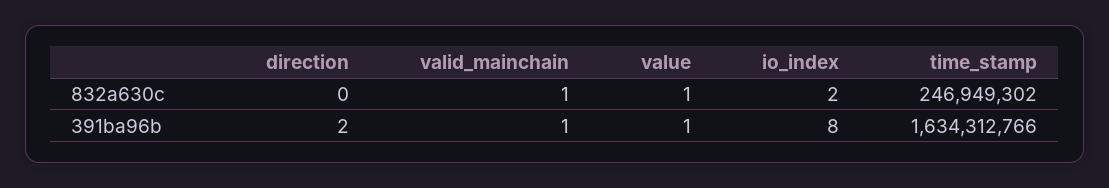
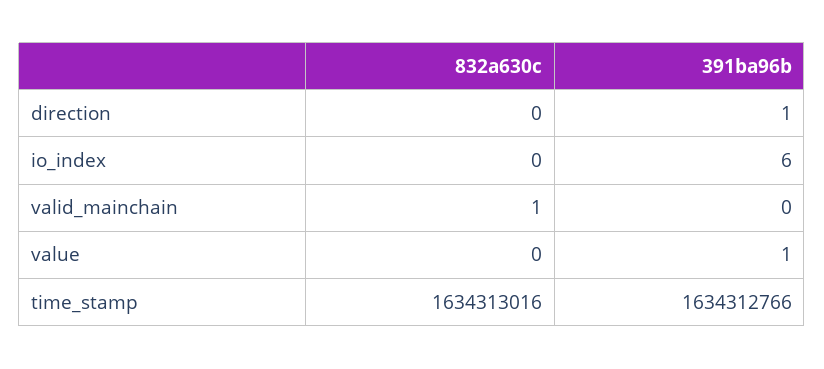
value, 832a630c: 1 -> 0
io_index, 832a630c: 2 -> 0
time_stamp, 832a630c: 246949302 -> 1634313016
direction, 391ba96b: 2 -> 1
valid_mainchain, 391ba96b: 1 -> 0
io_index, 391ba96b: 8 -> 6

